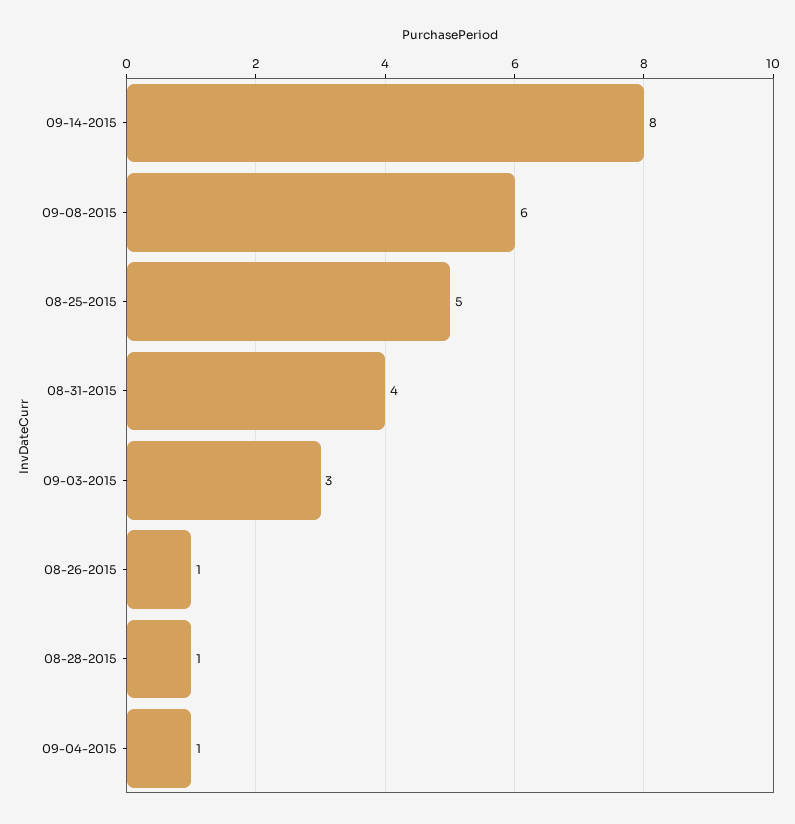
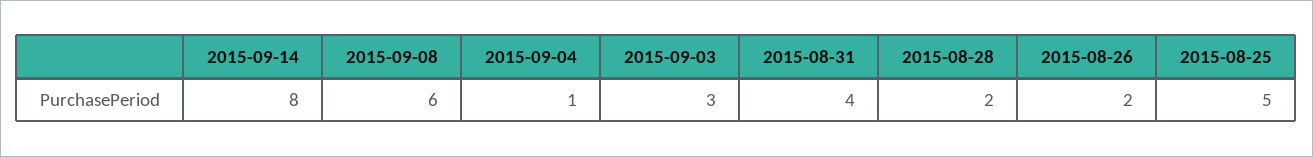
08-26-2015: 1 -> 2
08-28-2015: 1 -> 2

